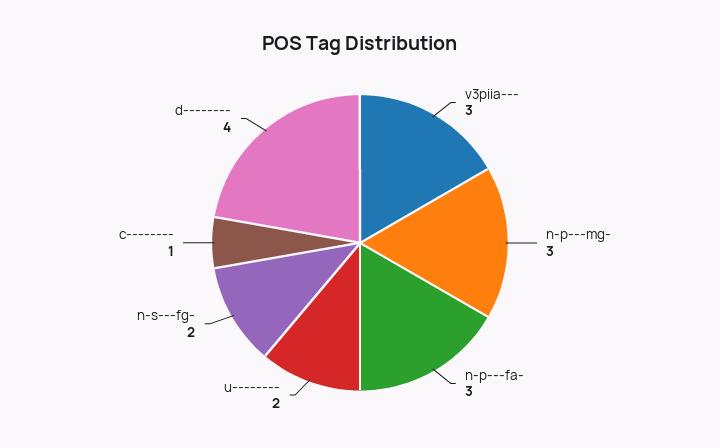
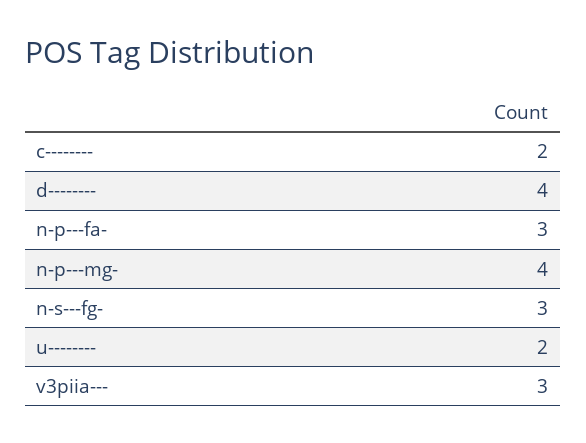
n-p---mg-: 3 -> 4
n-s---fg-: 2 -> 3
c--------: 1 -> 2

